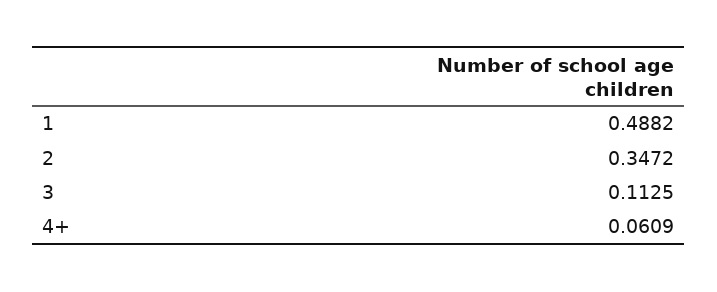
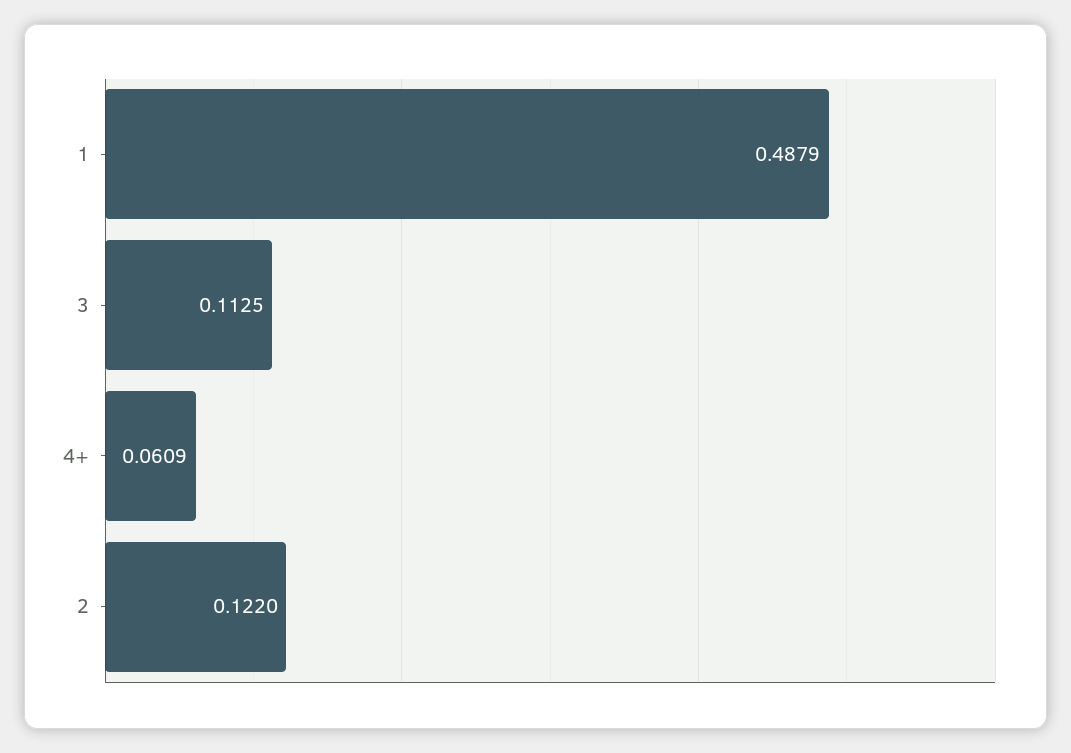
1: 0.4882 -> 0.4879
2: 0.3472 -> 0.122

